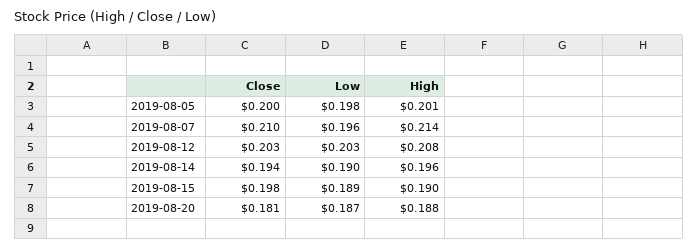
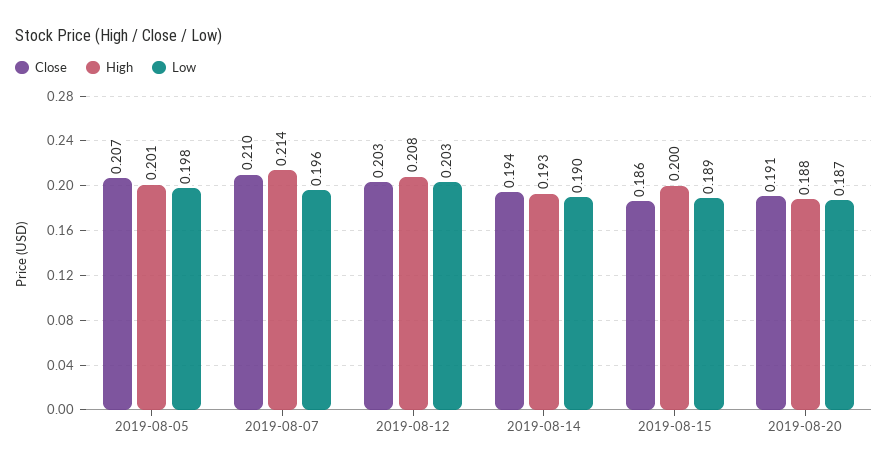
Close, 2019-08-05: 0.2 -> 0.207
High, 2019-08-14: 0.196 -> 0.193
Close, 2019-08-15: 0.198 -> 0.186
High, 2019-08-15: 0.19 -> 0.2
Close, 2019-08-20: 0.181 -> 0.191

